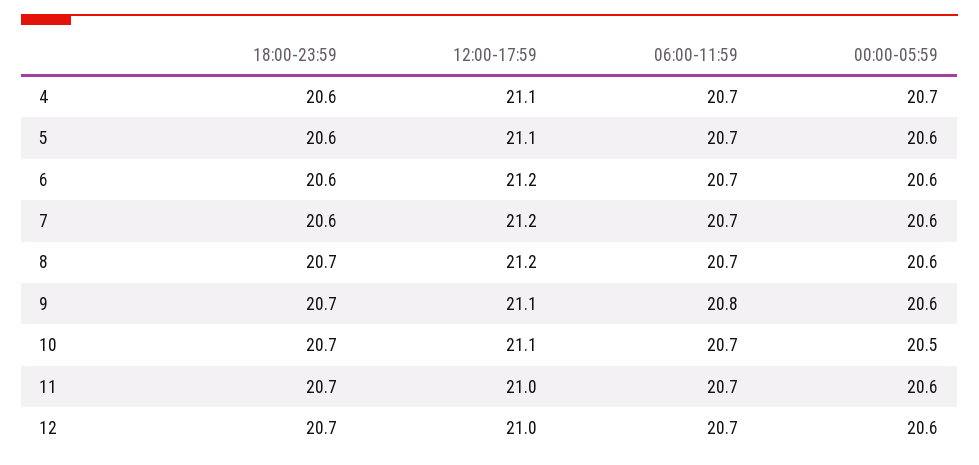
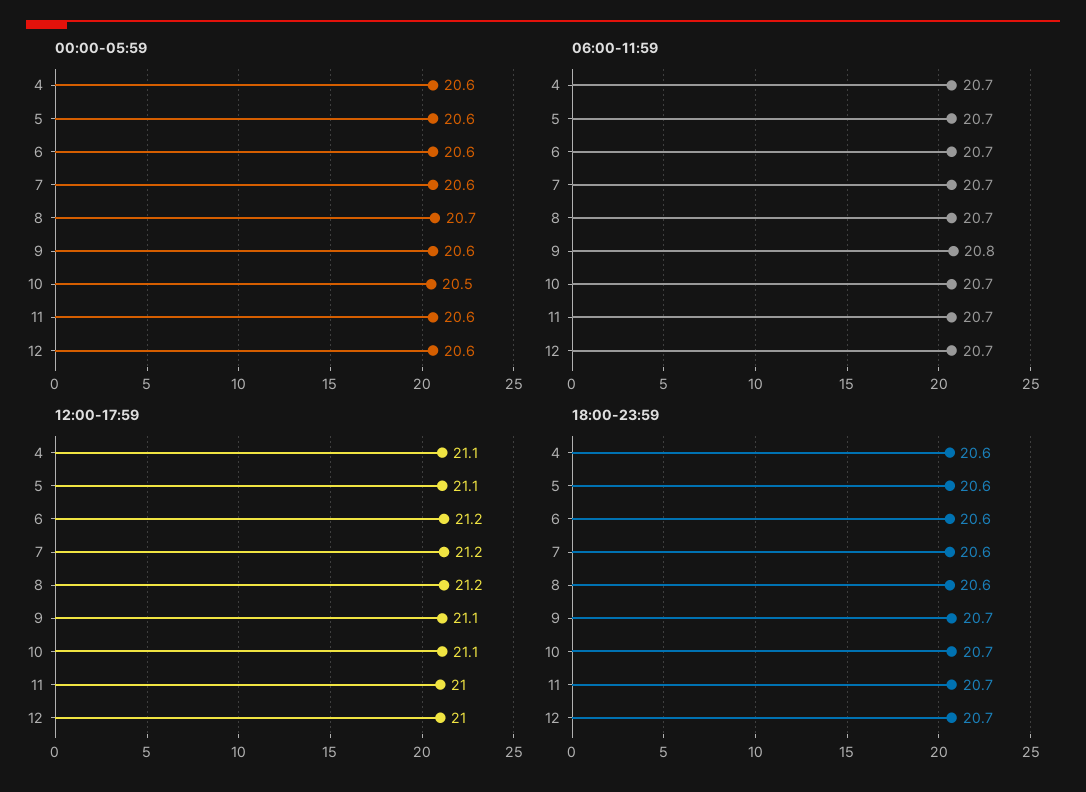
00:00-05:59, 4: 20.7 -> 20.6
18:00-23:59, 8: 20.7 -> 20.6
00:00-05:59, 8: 20.6 -> 20.7

